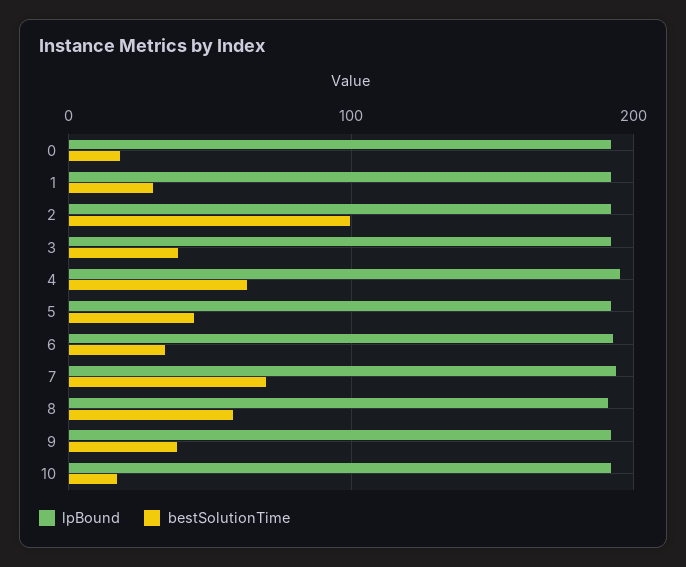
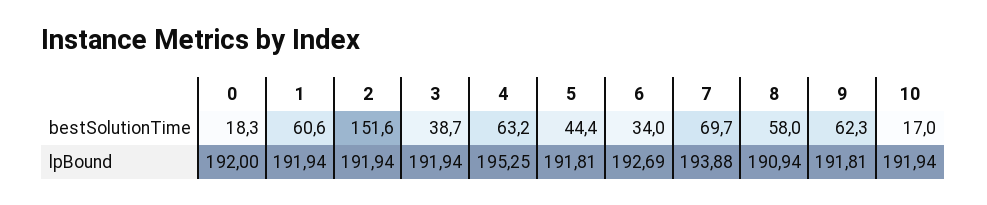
bestSolutionTime, 1: 30 -> 60.6
bestSolutionTime, 2: 100 -> 151.6
bestSolutionTime, 9: 40 -> 62.3

